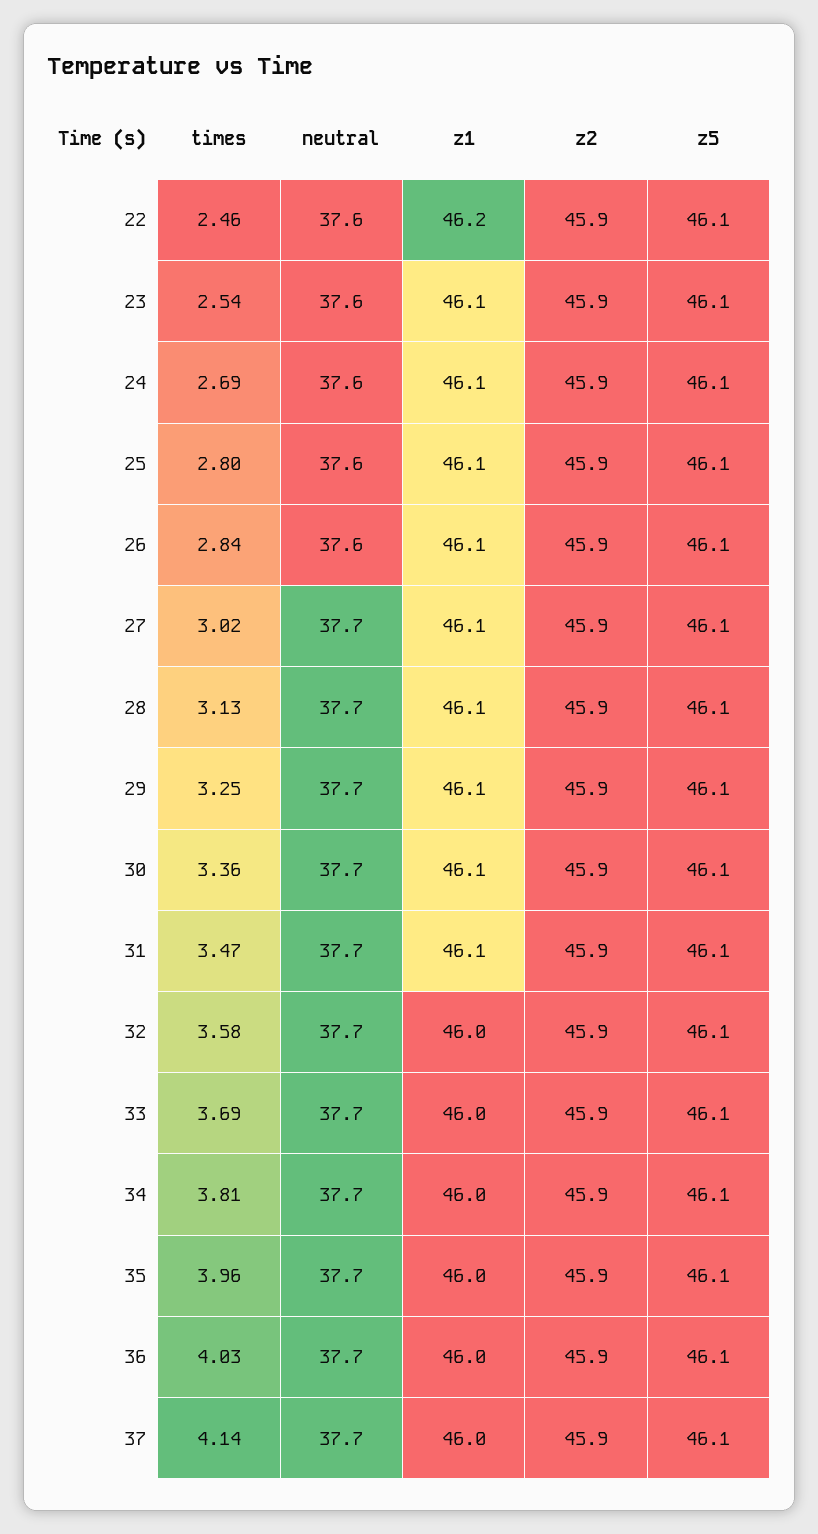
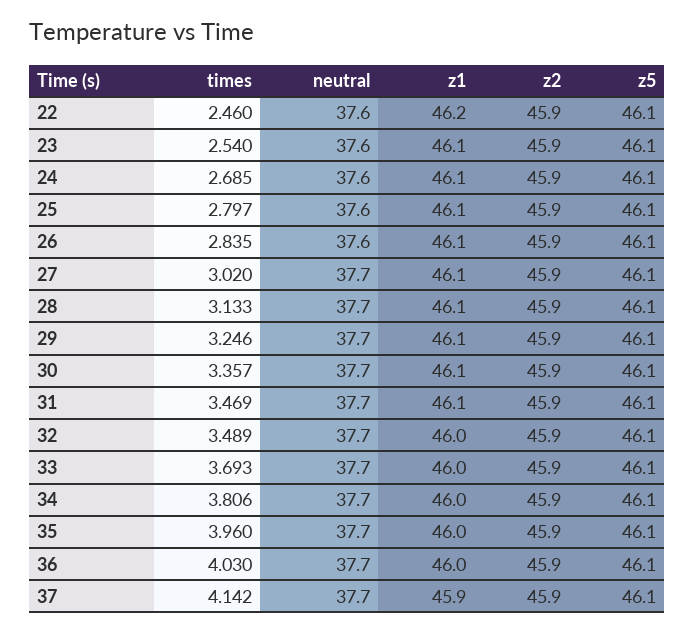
times, 32: 3.58 -> 3.489
z1, 37: 46 -> 45.9

